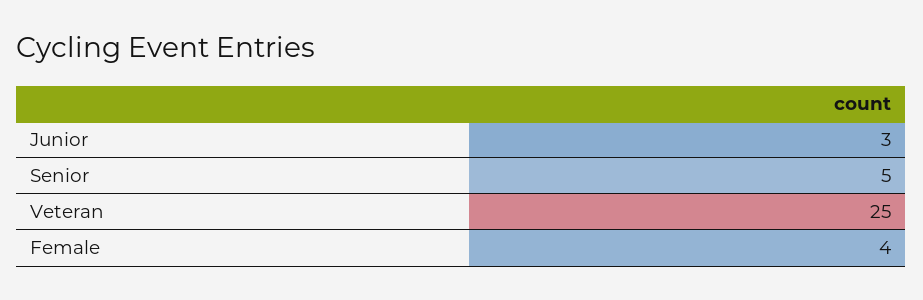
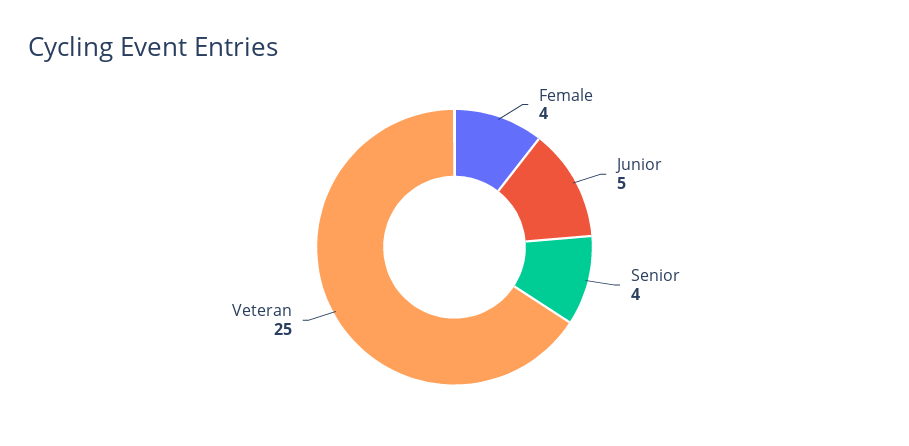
Junior: 3 -> 5
Senior: 5 -> 4

